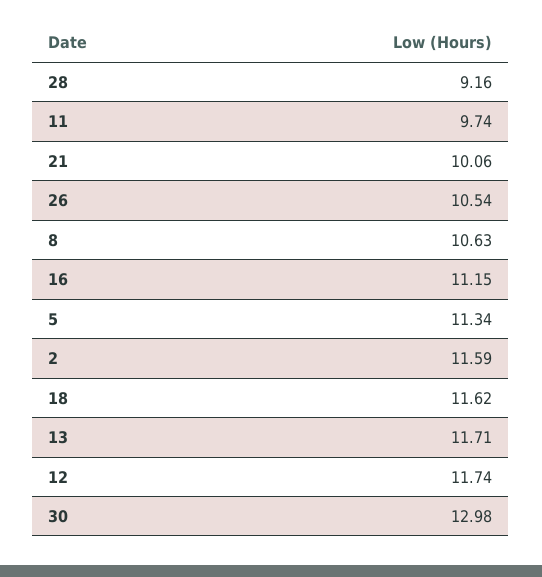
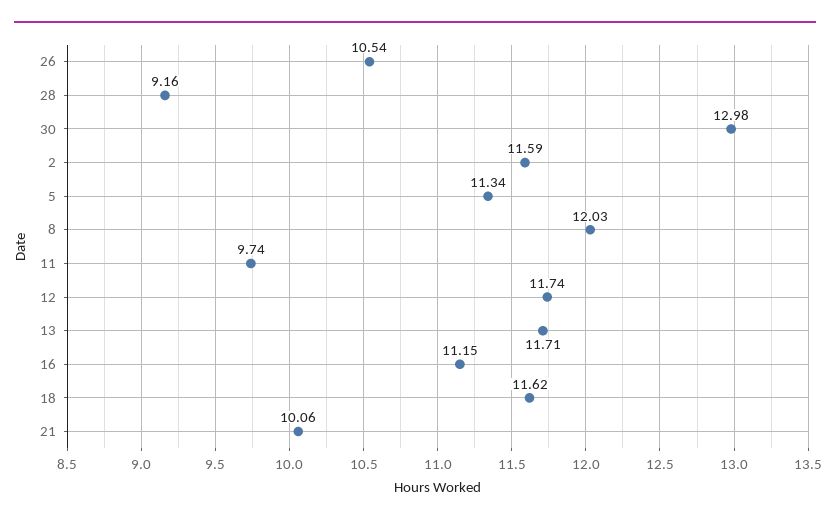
8: 10.63 -> 12.03

